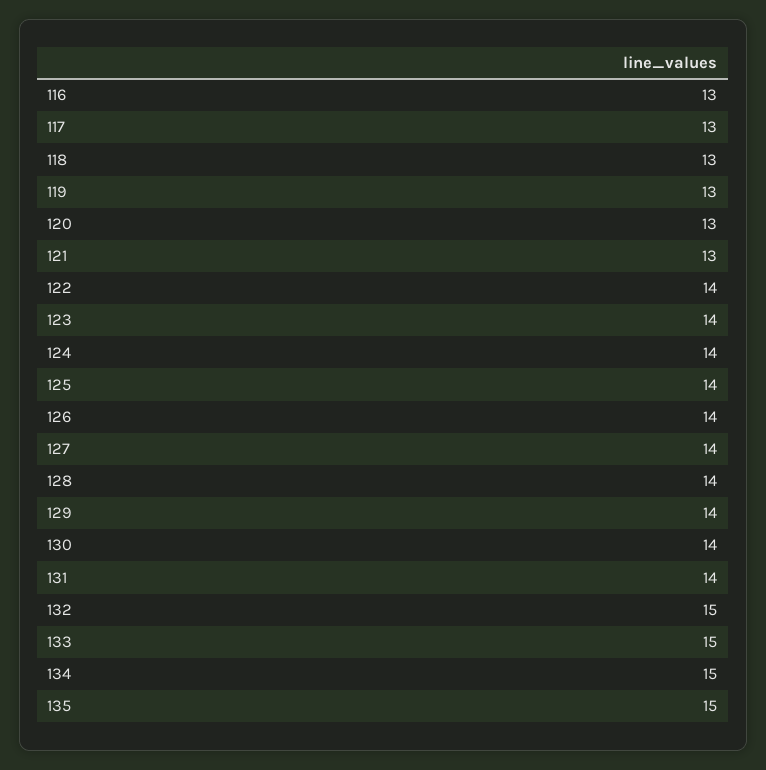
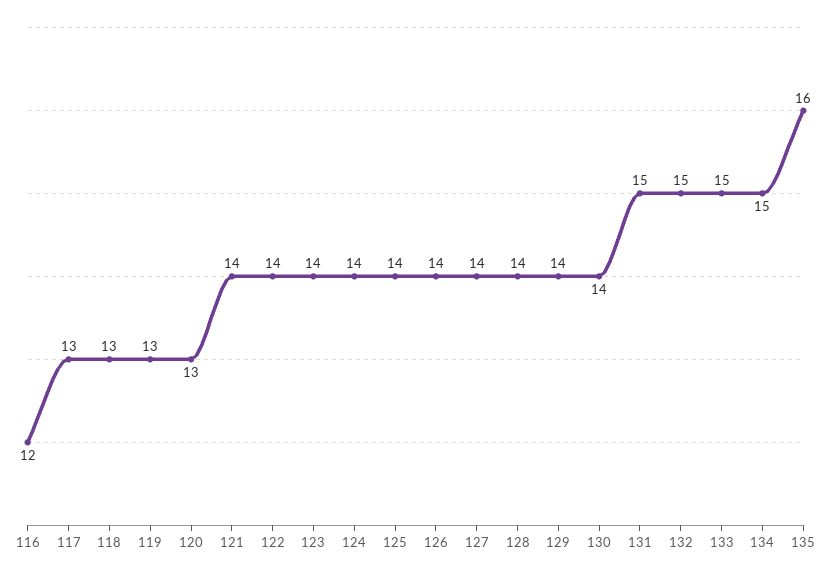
116: 13 -> 12
121: 13 -> 14
131: 14 -> 15
135: 15 -> 16

